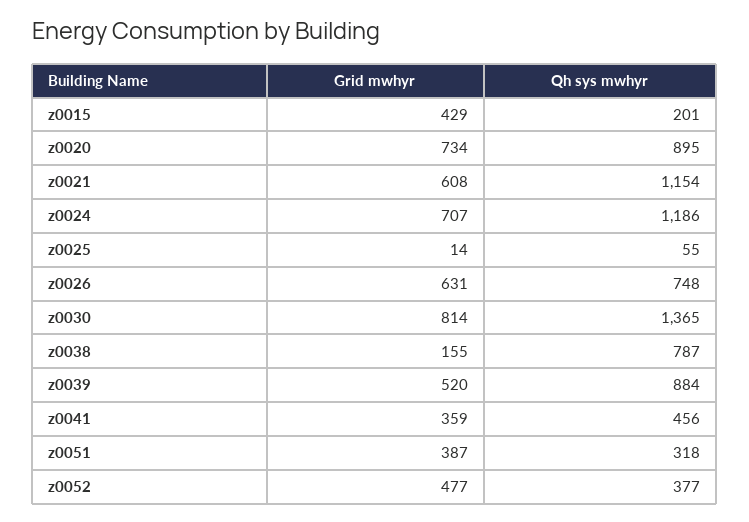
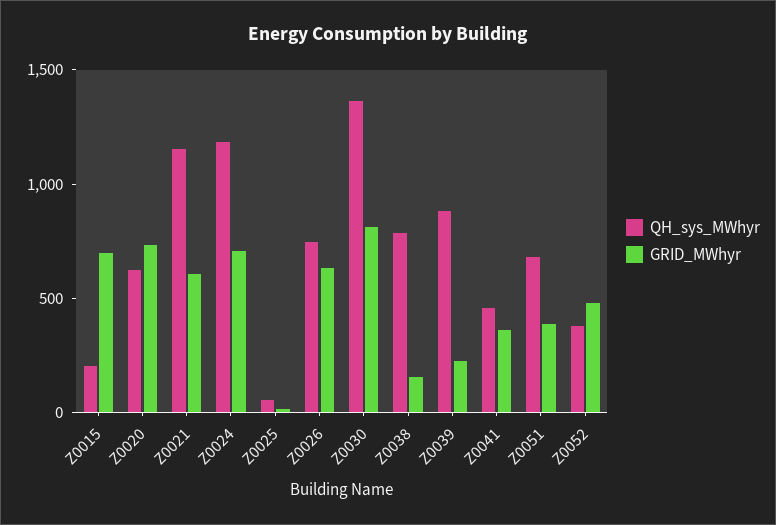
Grid mwhyr, z0015: 429 -> 700
Qh sys mwhyr, z0020: 895 -> 600
Grid mwhyr, z0039: 520 -> 200
Qh sys mwhyr, z0051: 318 -> 700

